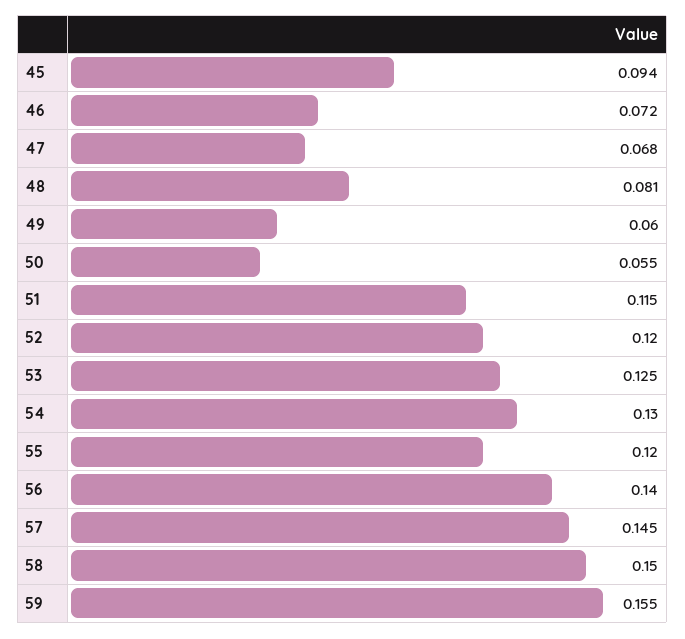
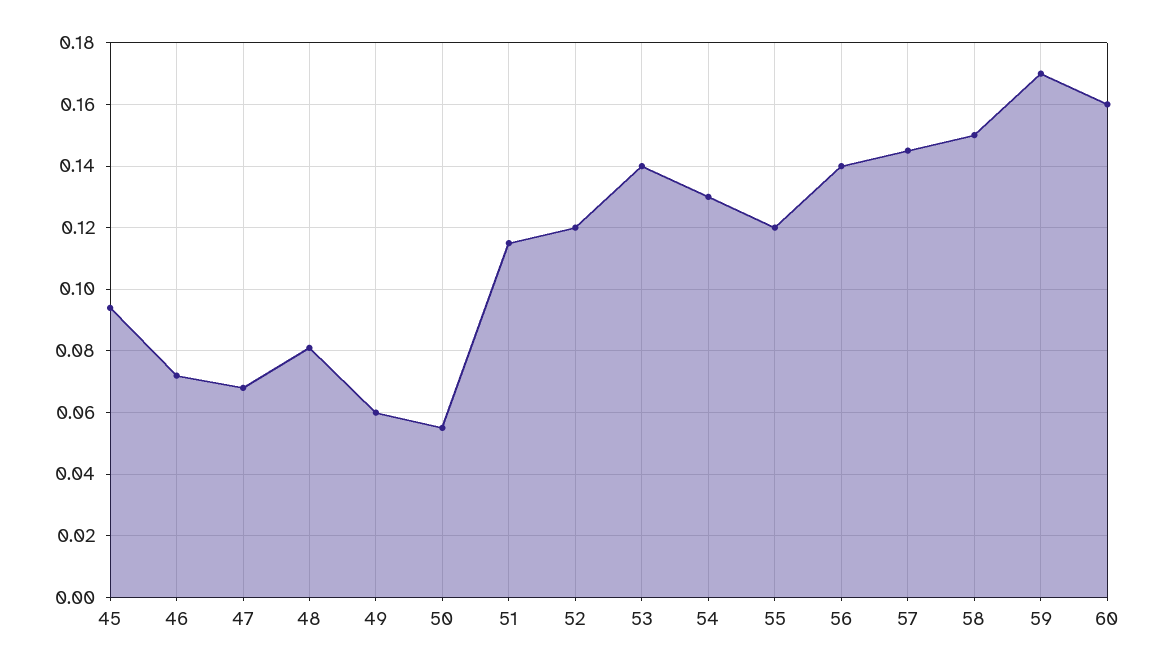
53: 0.125 -> 0.14
59: 0.155 -> 0.17
60: none -> 0.16

